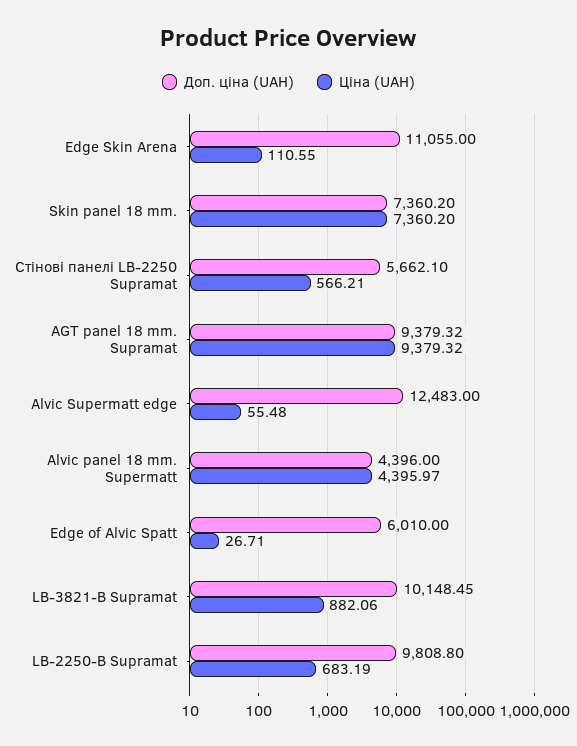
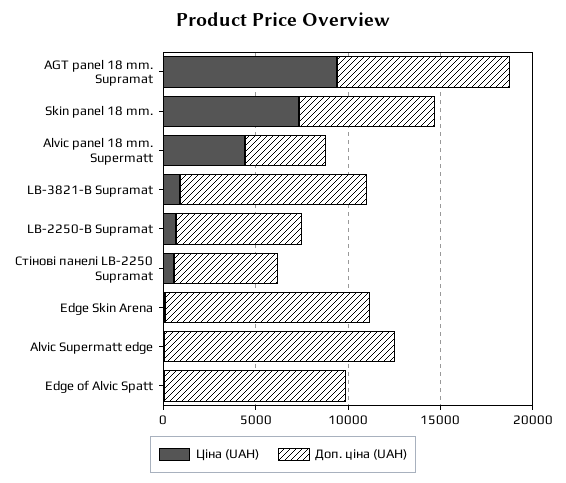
Доп. ціна (UAH), Edge of Alvic Spatt: 6010 -> 10000
Доп. ціна (UAH), LB-2250-В Supramat: 9808.8 -> 7000

